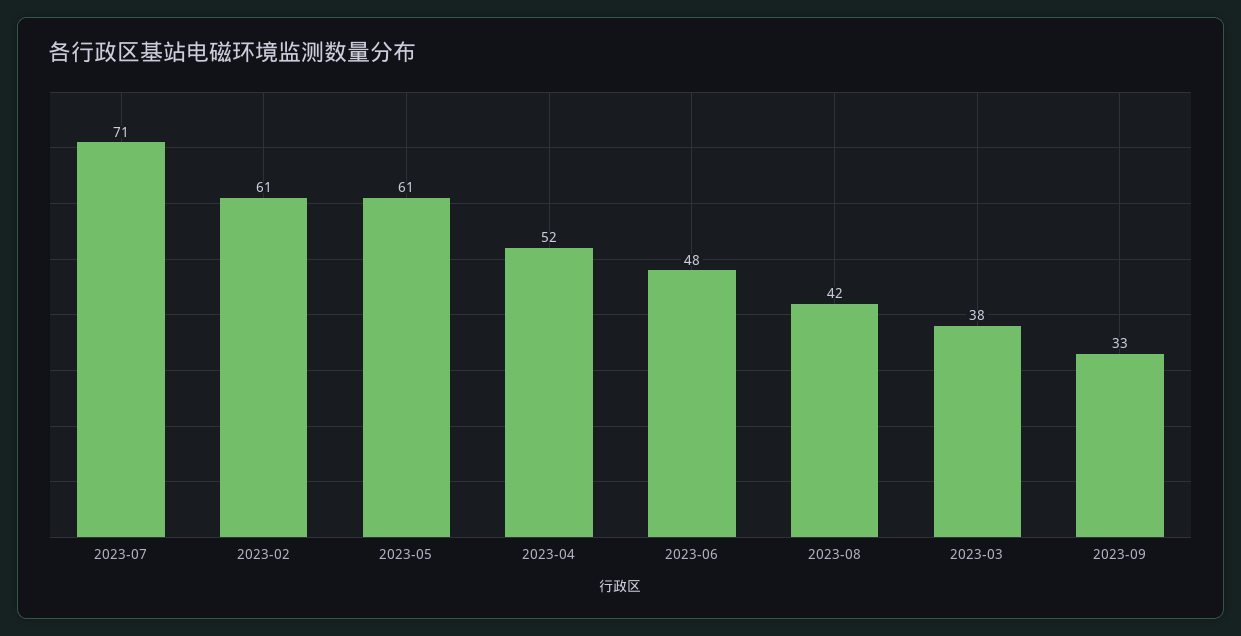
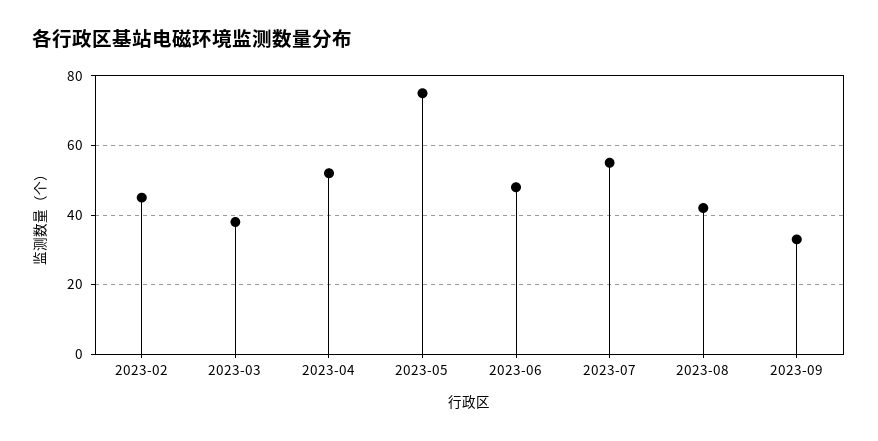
2023-07: 71 -> 55
2023-02: 61 -> 45
2023-05: 61 -> 75

